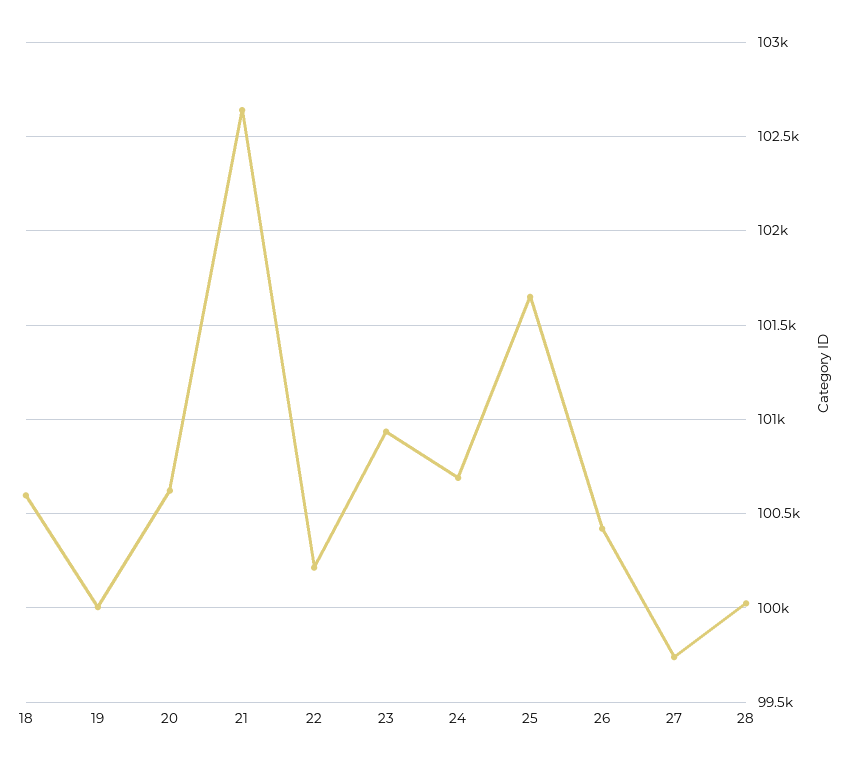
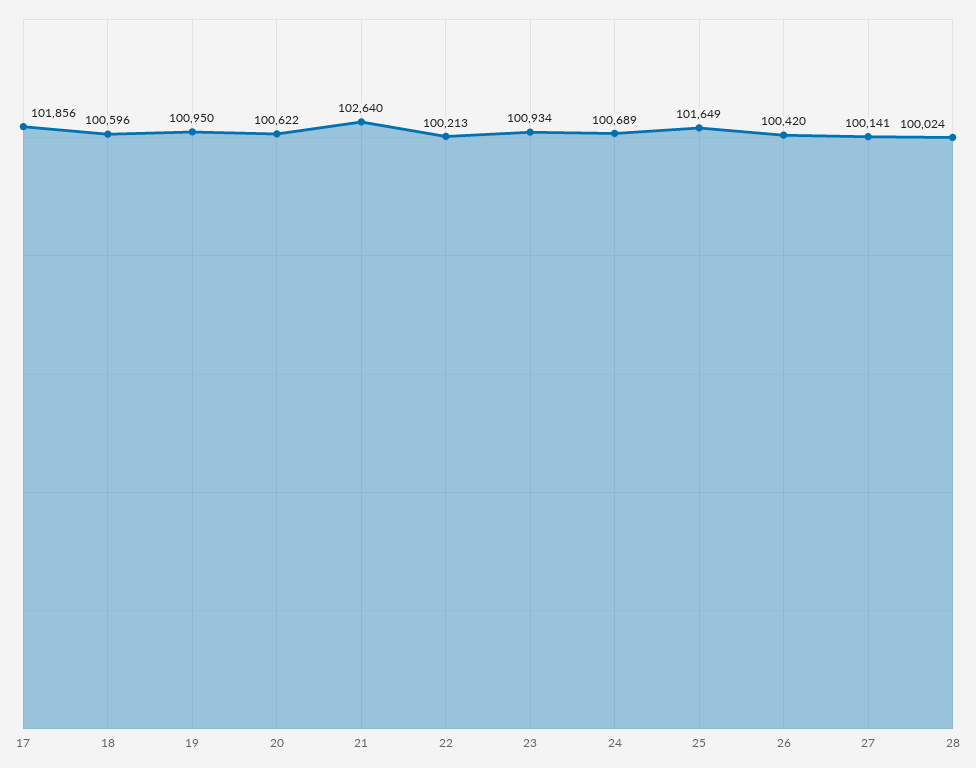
19: 100000 -> 100950
27: 99750 -> 100141
17: none -> 101856

